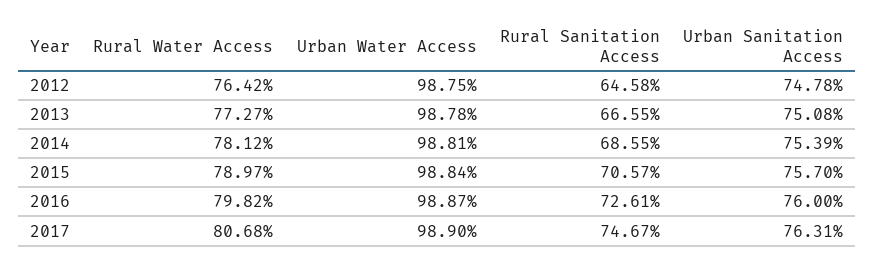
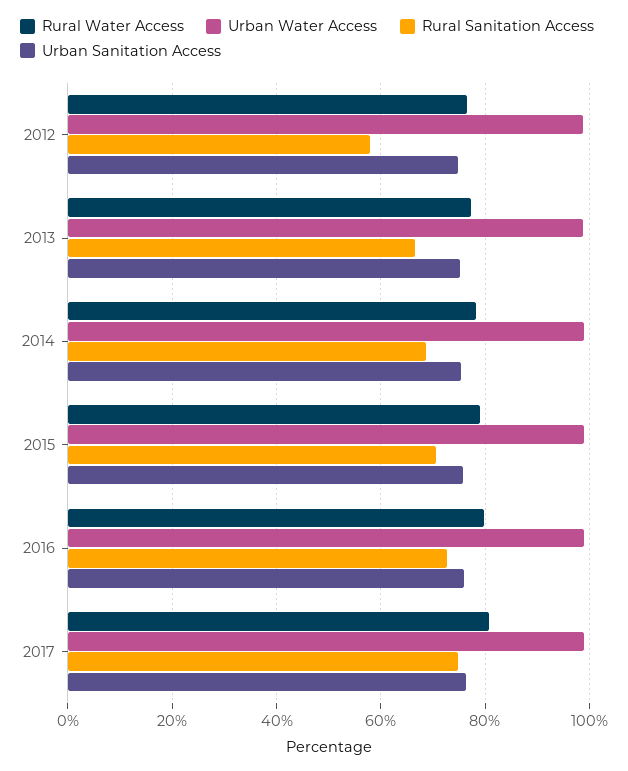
Rural Sanitation Access, 2012: 64.58 -> 58

